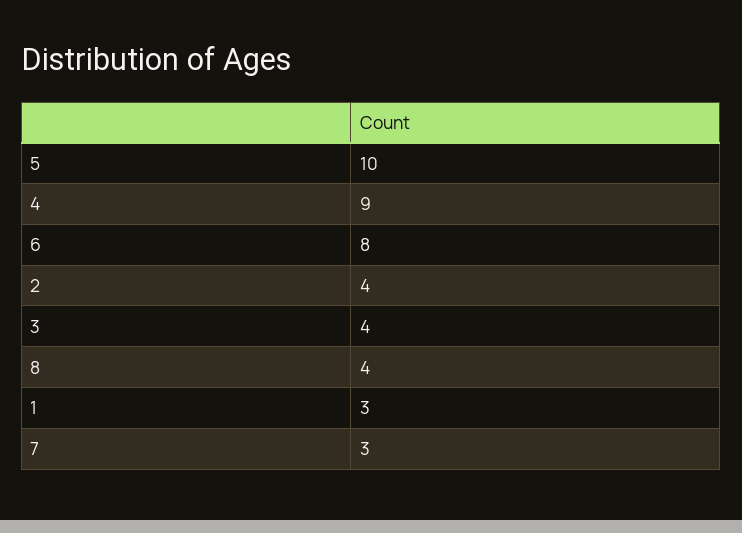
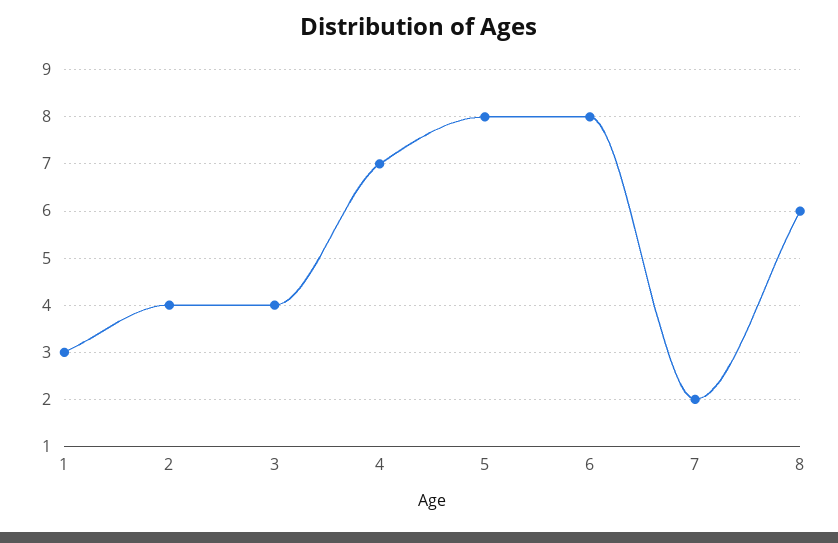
5: 10 -> 8
4: 9 -> 7
8: 4 -> 6
7: 3 -> 2

